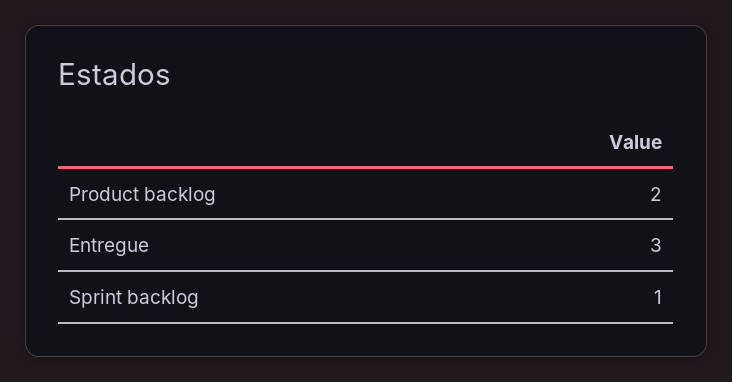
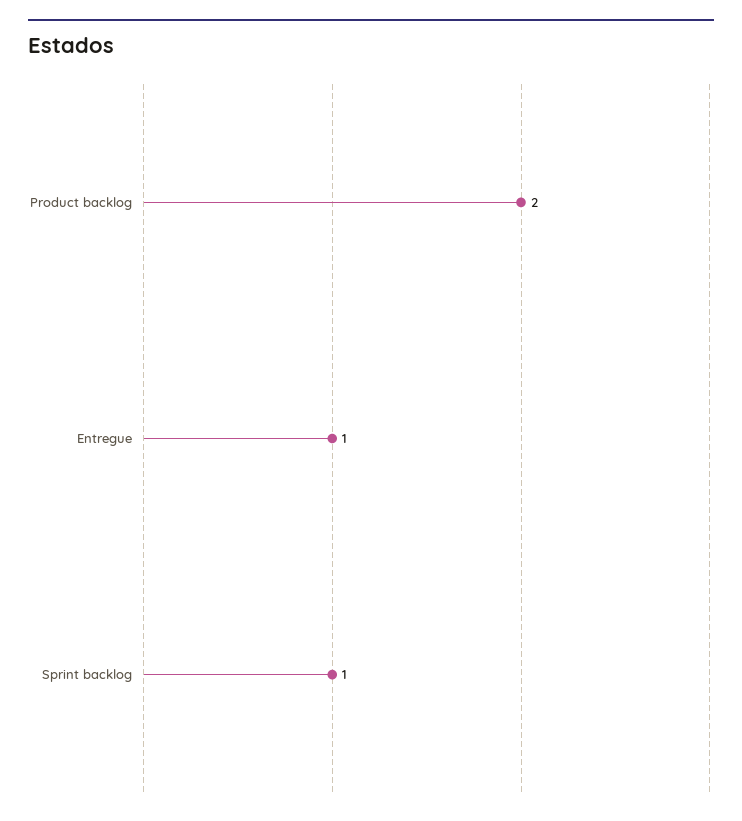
Entregue: 3 -> 1

